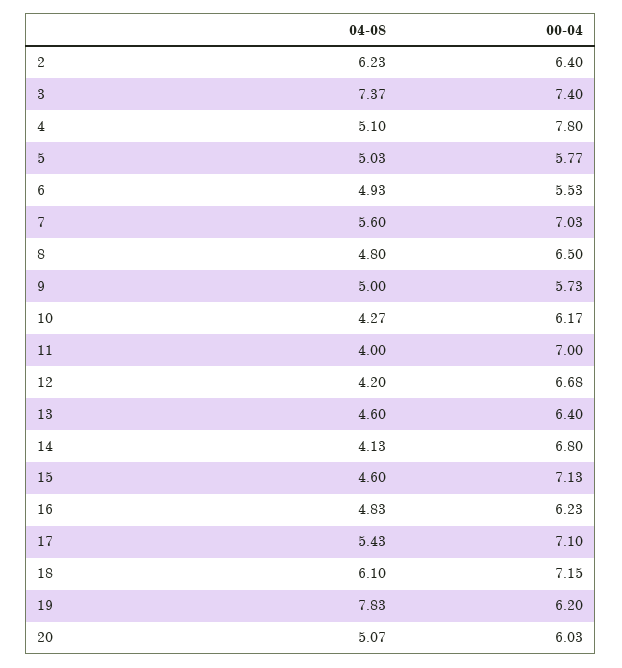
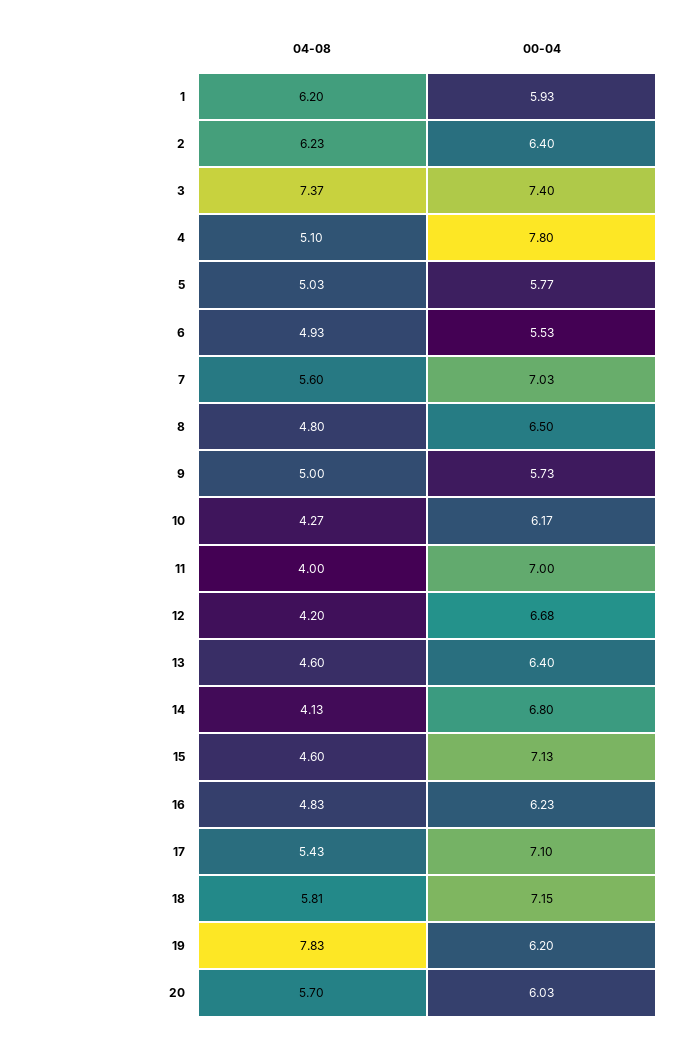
04-08, 18: 6.1 -> 5.81
04-08, 20: 5.07 -> 5.7
04-08, 1: none -> 6.2
00-04, 1: none -> 5.93

